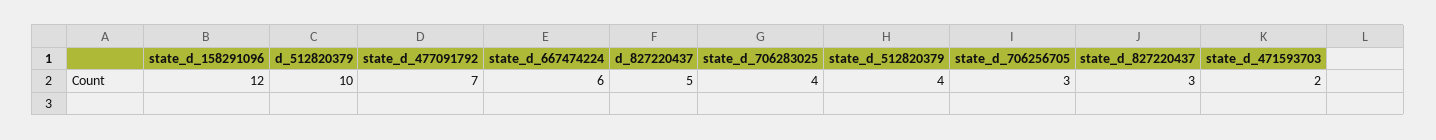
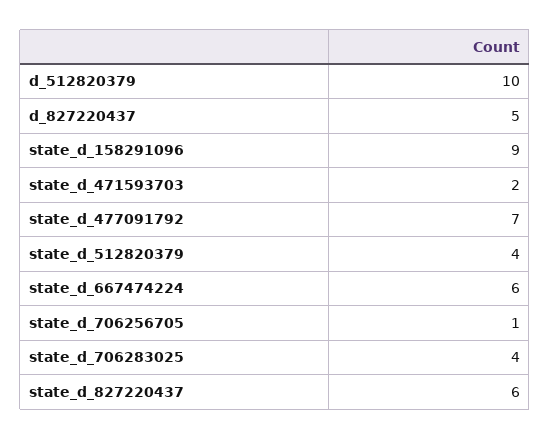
state_d_158291096: 12 -> 9
state_d_706256705: 3 -> 1
state_d_827220437: 3 -> 6

